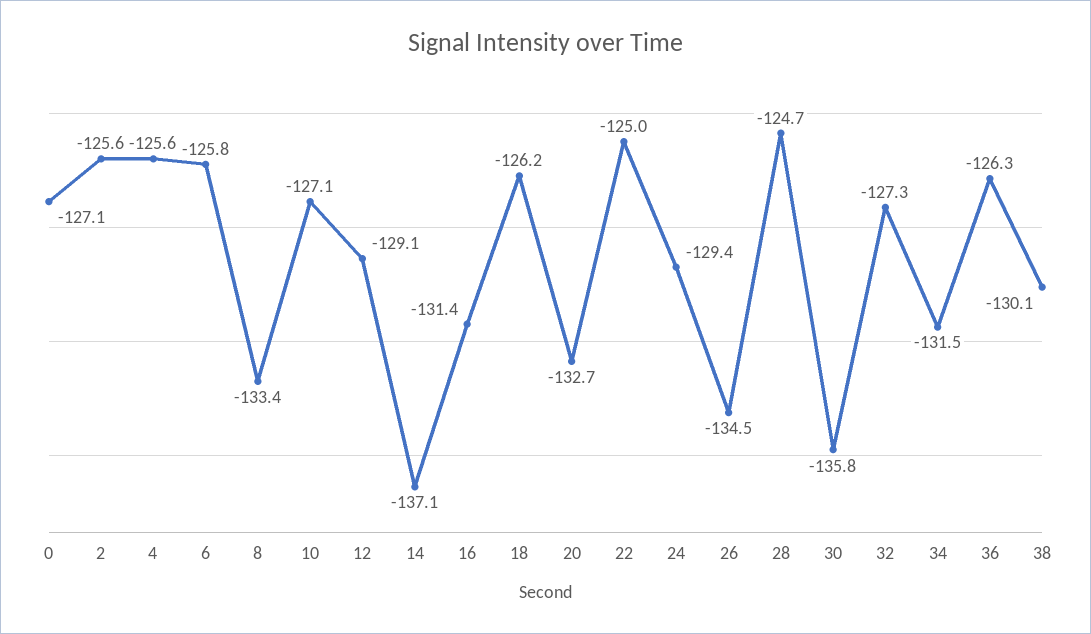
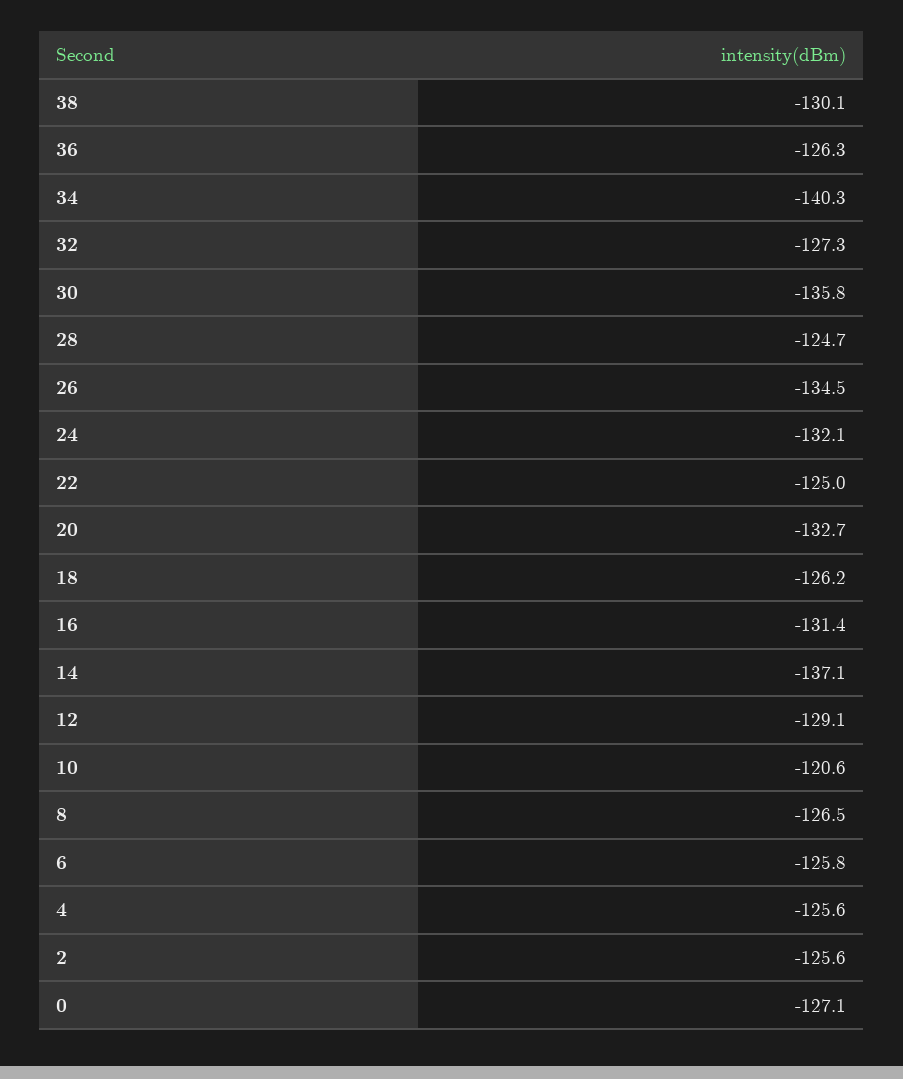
8: -133.4 -> -126.5
10: -127.1 -> -120.6
24: -129.4 -> -132.1
34: -131.5 -> -140.3

